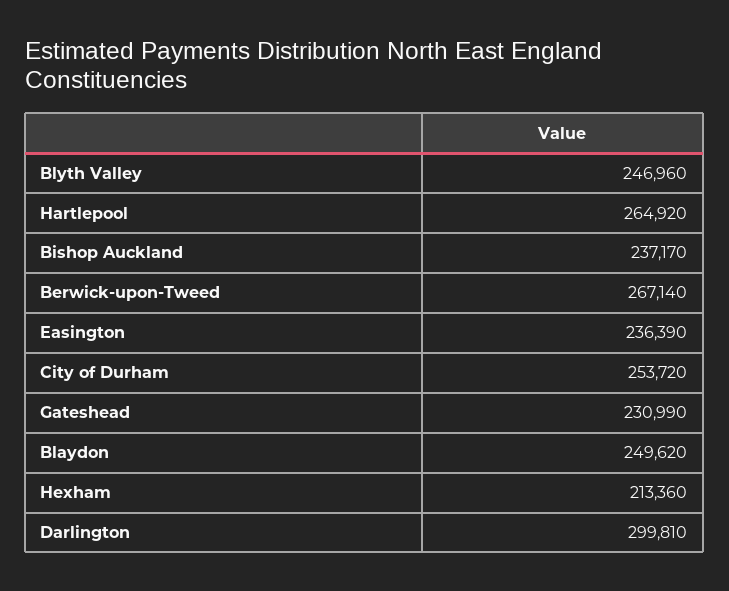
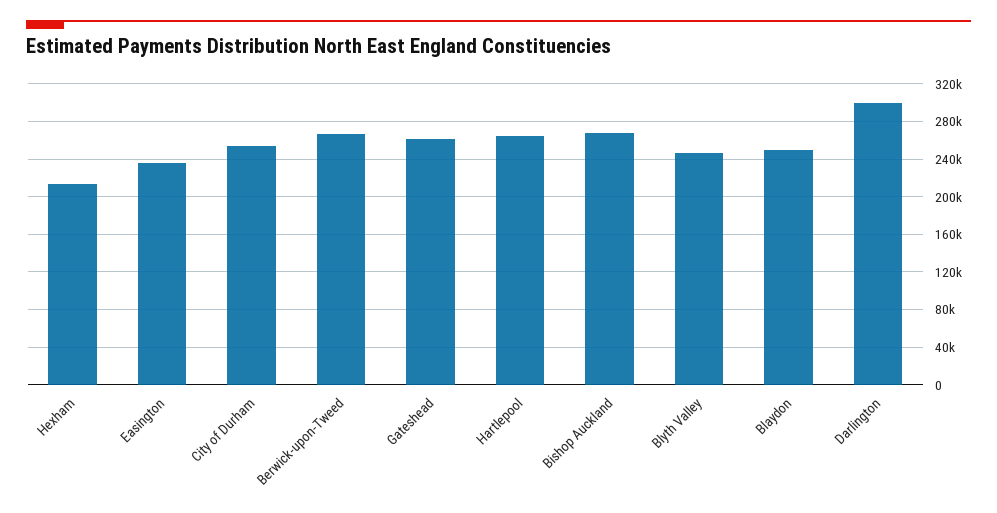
Bishop Auckland: 237170 -> 270000
Gateshead: 230990 -> 260000

